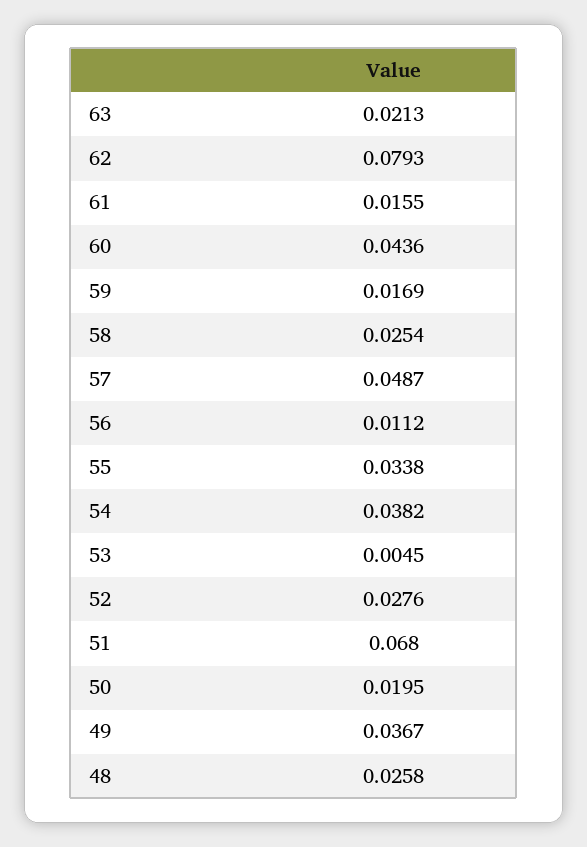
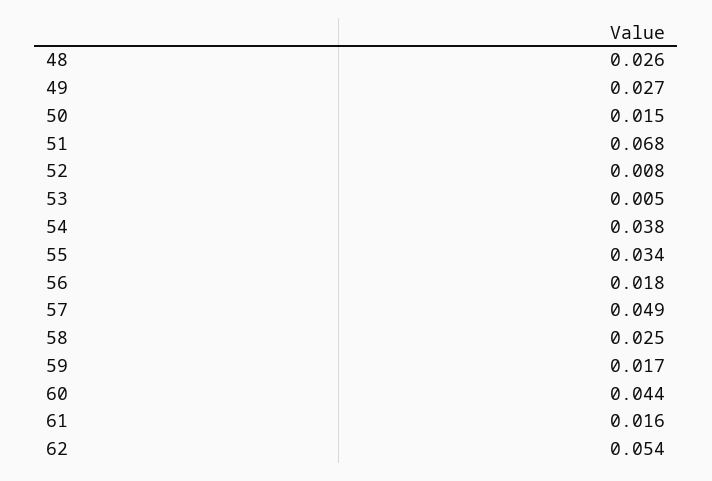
63: 0.0213 -> none
62: 0.0793 -> 0.054
56: 0.0112 -> 0.018
52: 0.0276 -> 0.008
50: 0.0195 -> 0.015
49: 0.0367 -> 0.027

